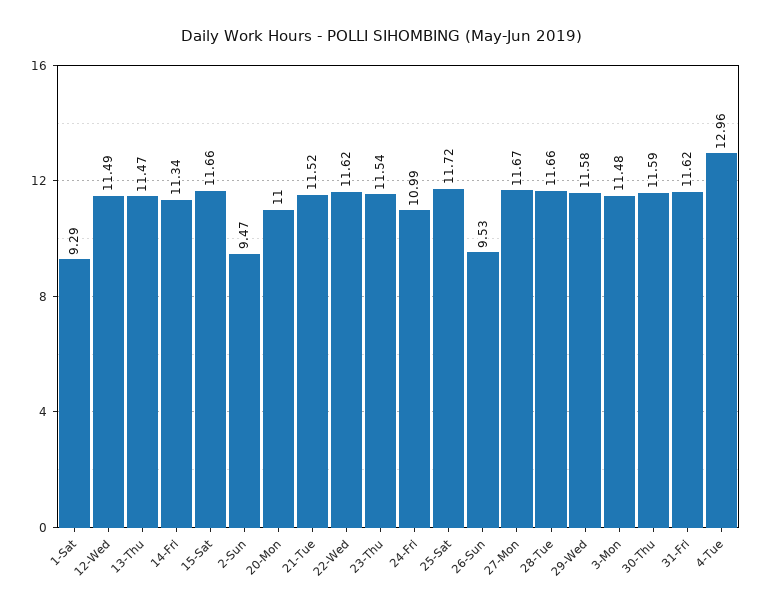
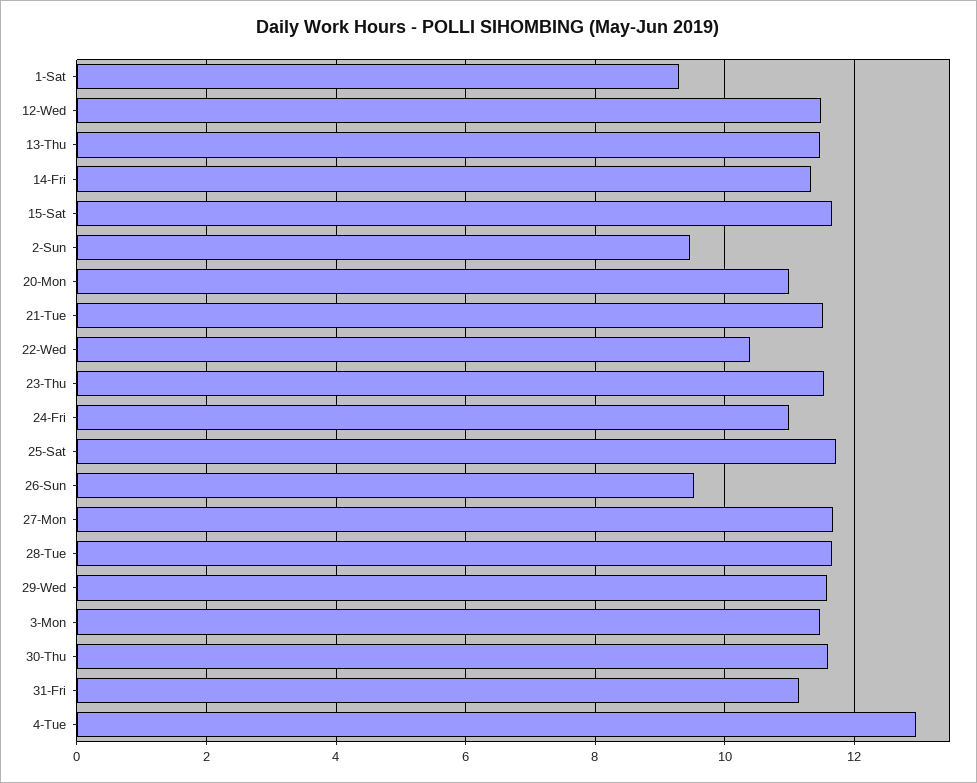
22-Wed: 11.62 -> 10.4
31-Fri: 11.62 -> 11.2

